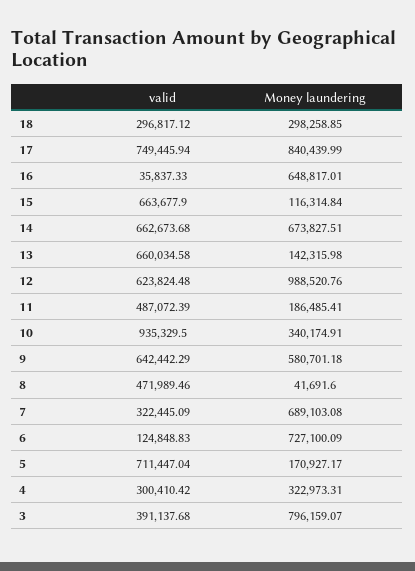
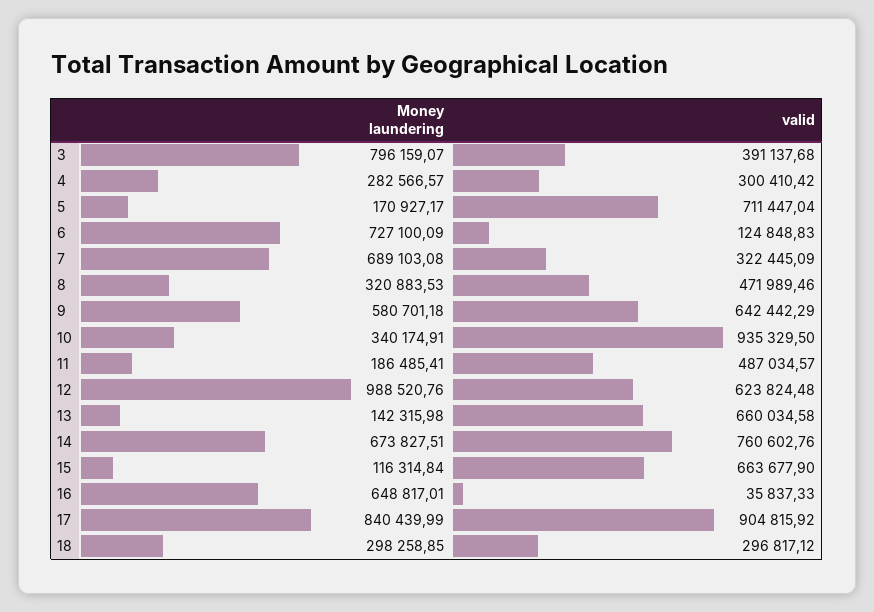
valid, 17: 749445.94 -> 904815.92
valid, 14: 662673.68 -> 760602.76
valid, 11: 487072.39 -> 487034.57
Money laundering, 8: 41691.6 -> 320883.53
Money laundering, 4: 322973.31 -> 282566.57

